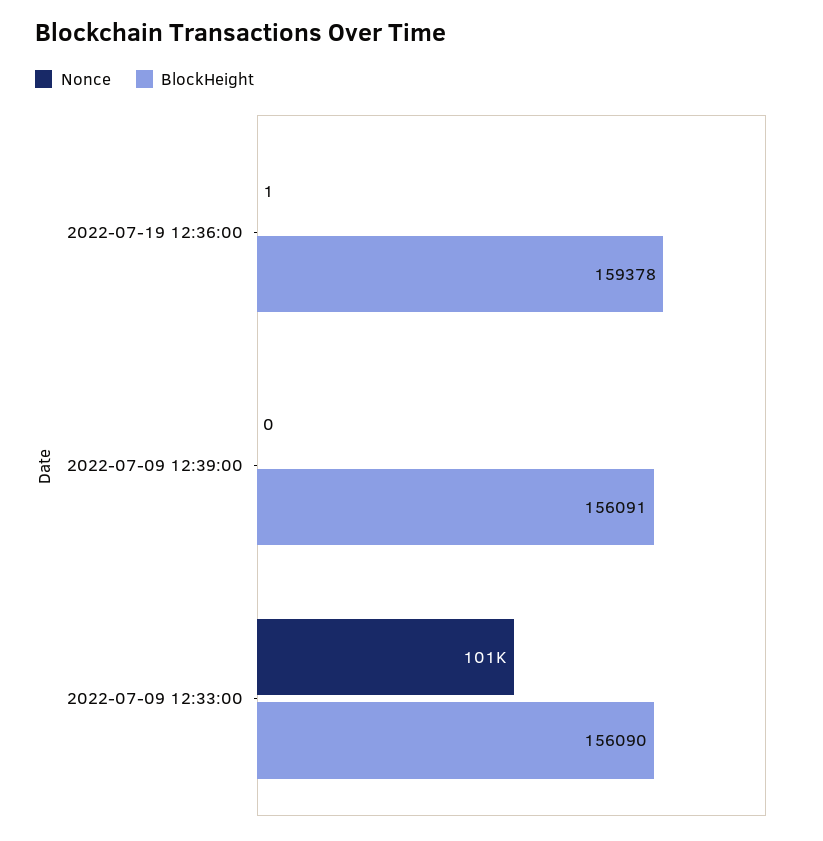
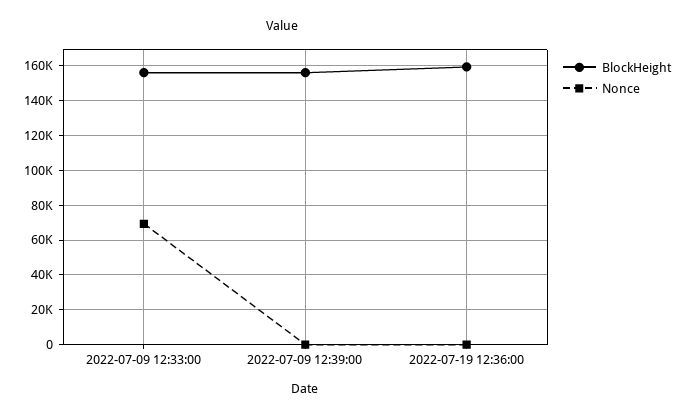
Nonce, 2022-07-09 12:33:00: 101000 -> 70000

